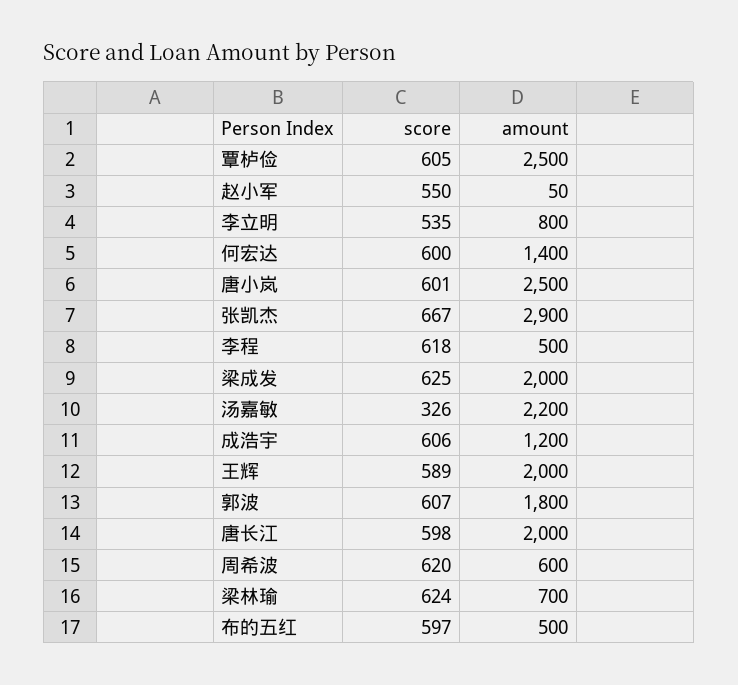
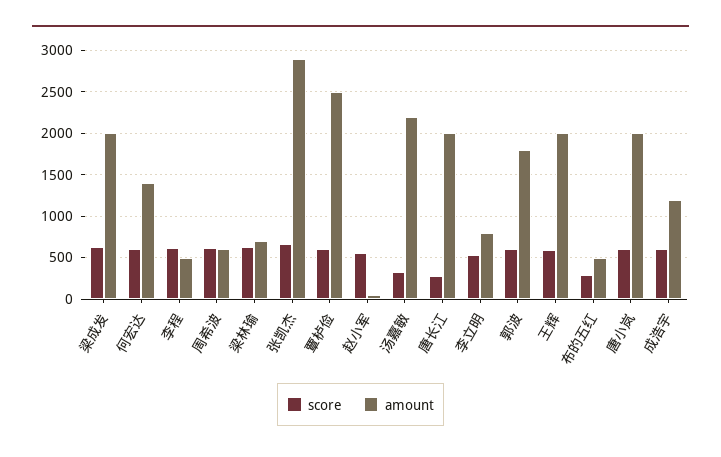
amount, 唐小岚: 2500 -> 2000
score, 唐长江: 598 -> 300
score, 布的五红: 597 -> 300

